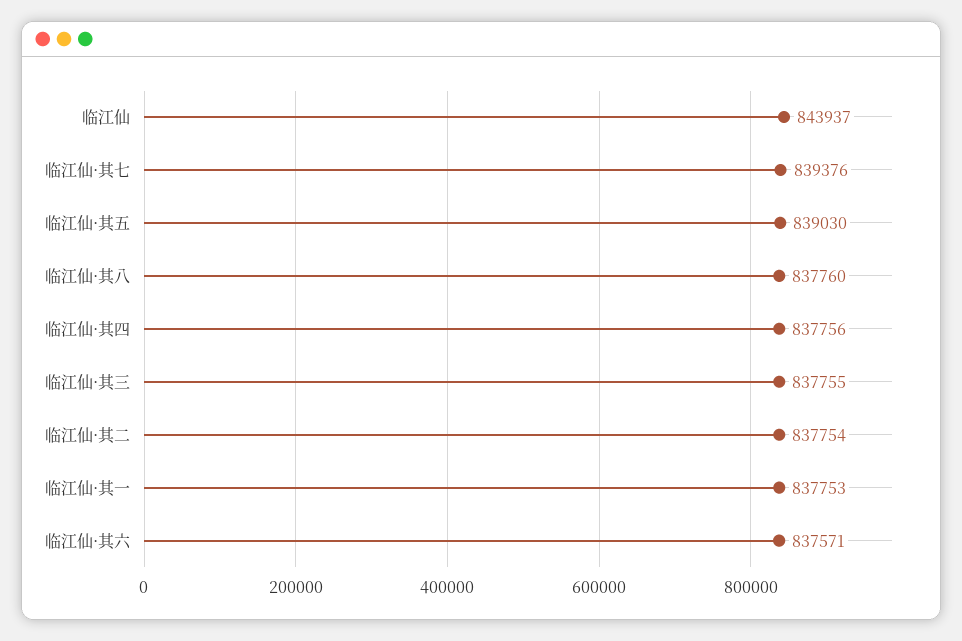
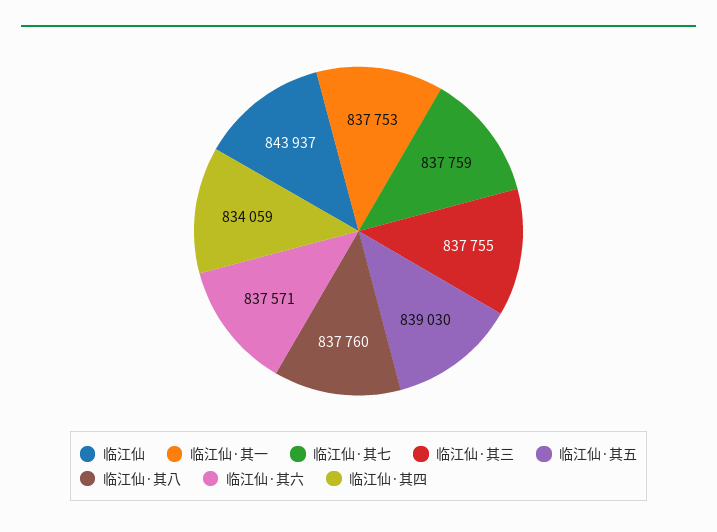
临江仙·其七: 839376 -> 837759
临江仙·其四: 837756 -> 834059
临江仙·其二: 837754 -> none

